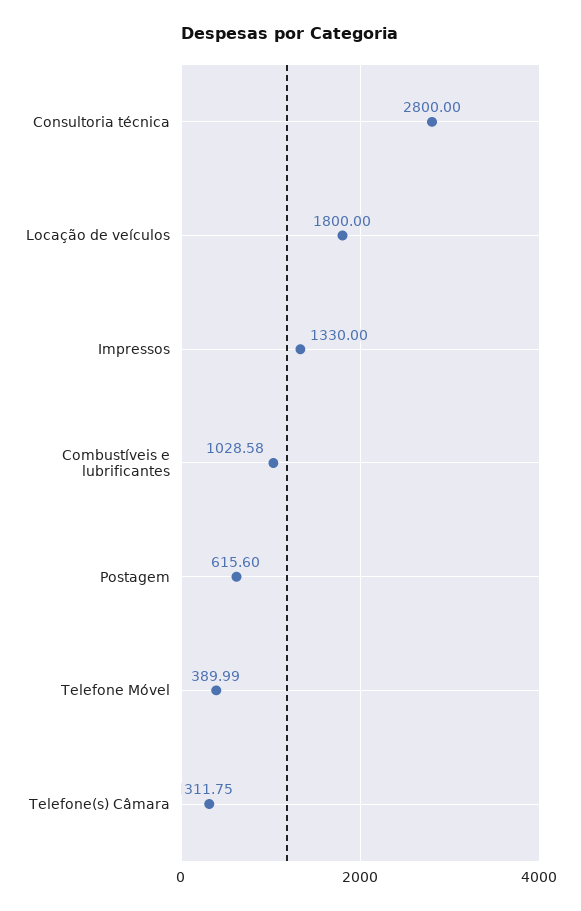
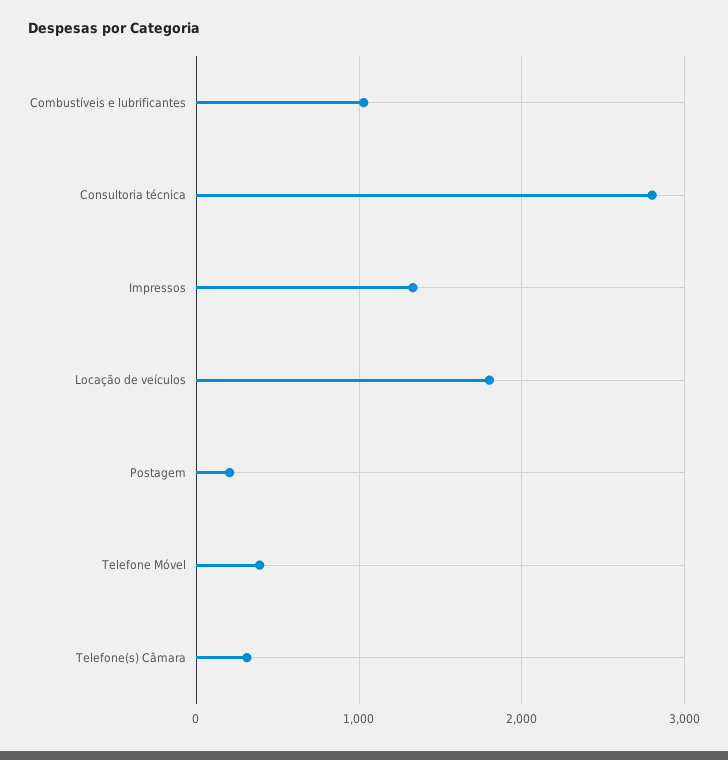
Postagem: 615.6 -> 200

